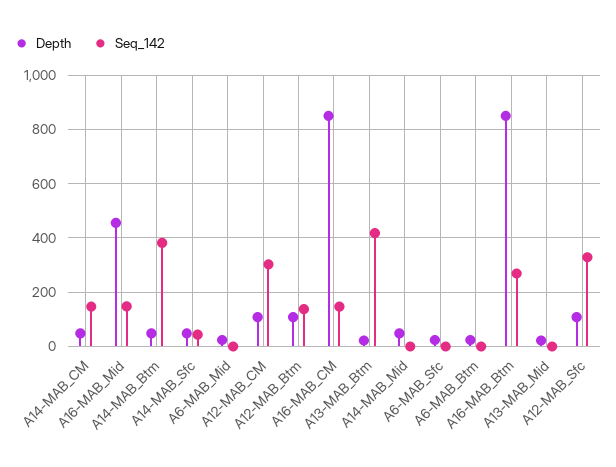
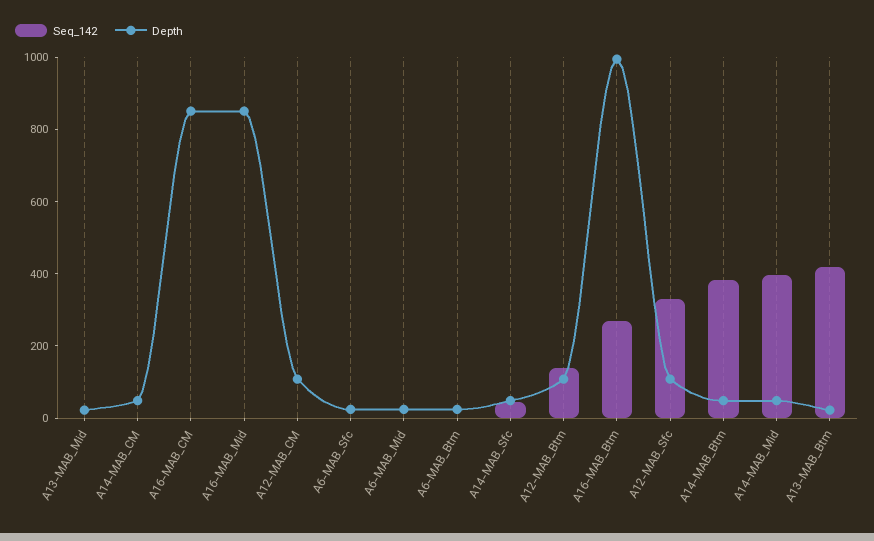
Seq_142, A14-MAB_CM: 150 -> 0
Depth, A16-MAB_Mid: 450 -> 850
Seq_142, A16-MAB_Mid: 150 -> 0
Seq_142, A12-MAB_CM: 300 -> 0
Seq_142, A16-MAB_CM: 150 -> 0
Seq_142, A14-MAB_Mid: 0 -> 400
Depth, A16-MAB_Btm: 850 -> 1000

